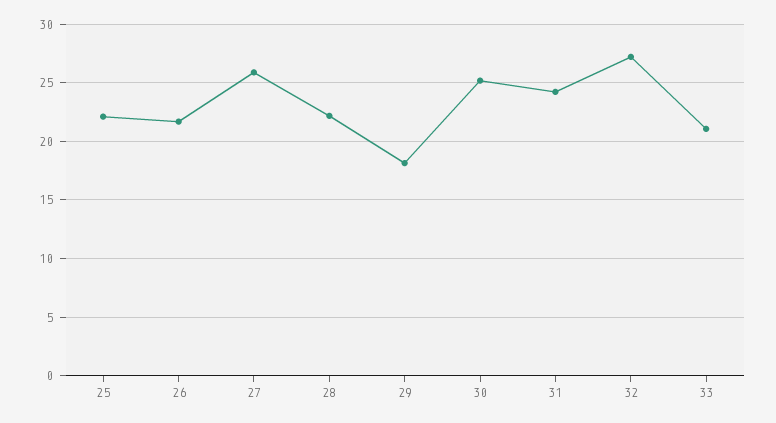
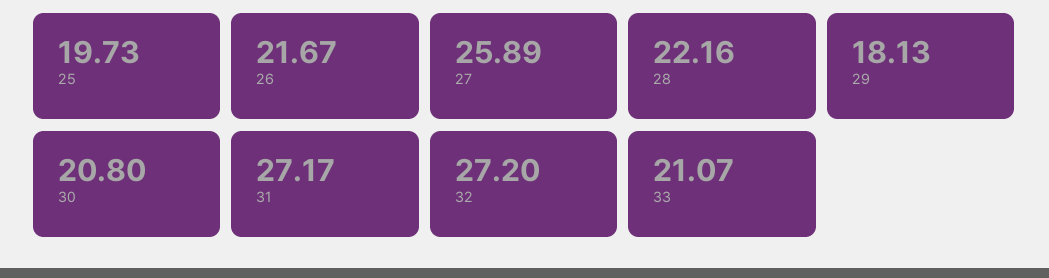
25: 22 -> 19.73
30: 25 -> 20.8
31: 24 -> 27.17

